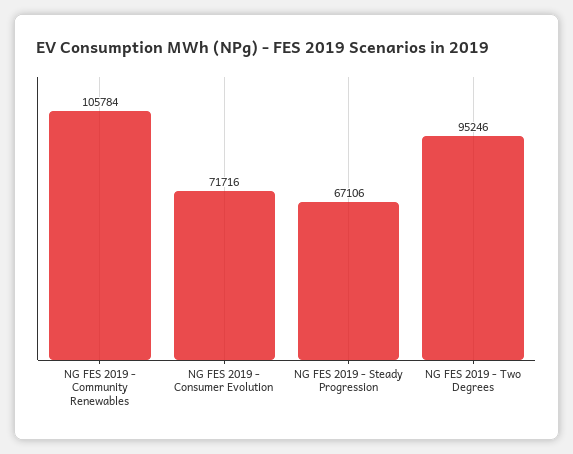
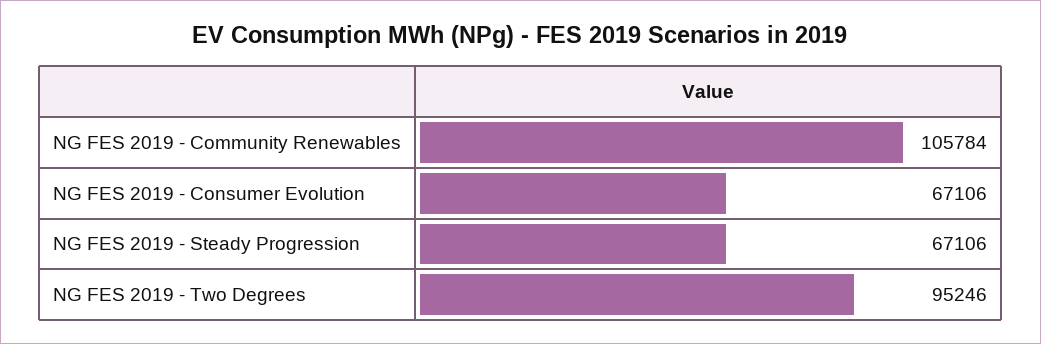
NG FES 2019 - Consumer Evolution: 71716 -> 67106

